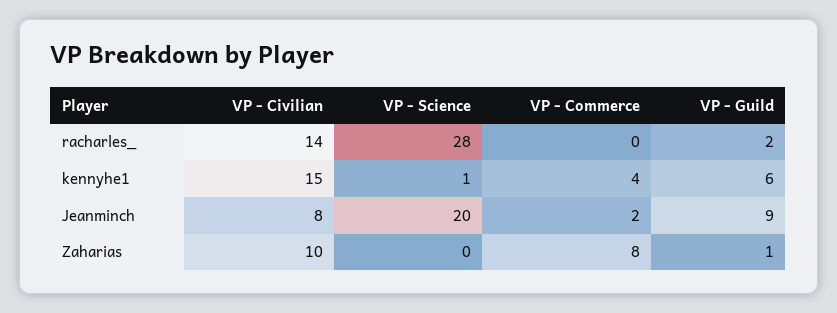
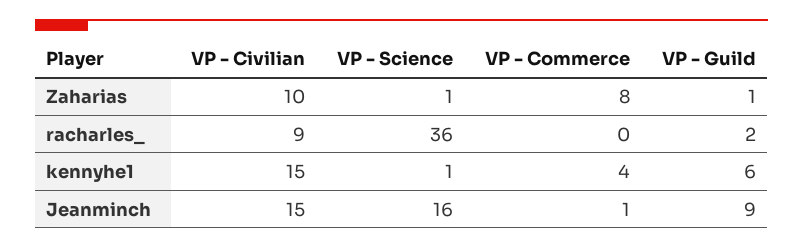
VP - Civilian, racharles_: 14 -> 9
VP - Science, racharles_: 28 -> 36
VP - Civilian, Jeanminch: 8 -> 15
VP - Science, Jeanminch: 20 -> 16
VP - Commerce, Jeanminch: 2 -> 1
VP - Science, Zaharias: 0 -> 1

